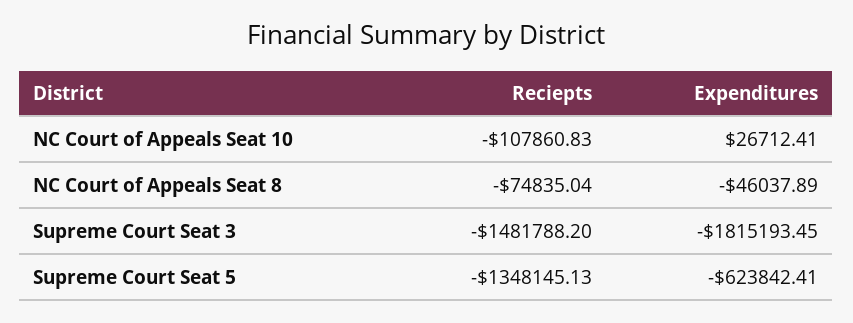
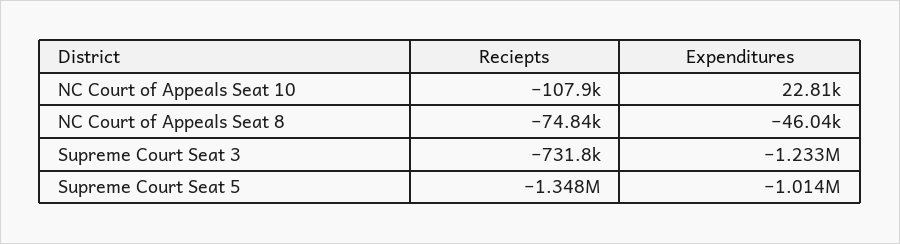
Expenditures, NC Court of Appeals Seat 10: 26712.41 -> 22810
Reciepts, Supreme Court Seat 3: -1481788.2 -> -731800
Expenditures, Supreme Court Seat 3: -1815193.45 -> -1233000
Expenditures, Supreme Court Seat 5: -623842.41 -> -1014000

